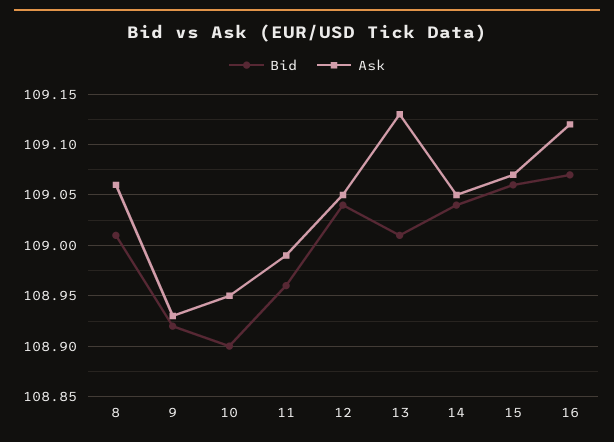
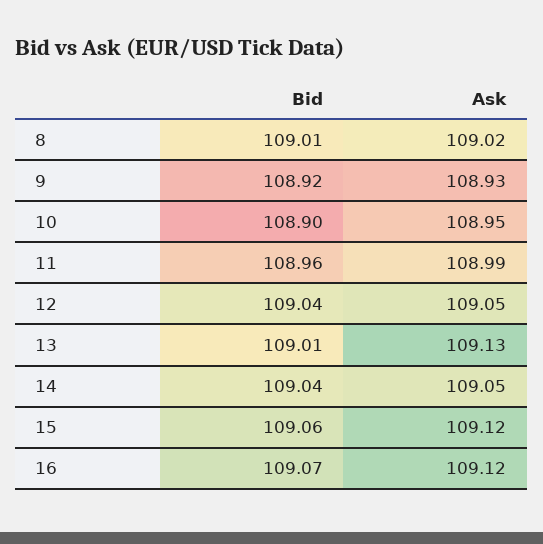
Ask, 8: 109.06 -> 109.02
Ask, 15: 109.07 -> 109.12

